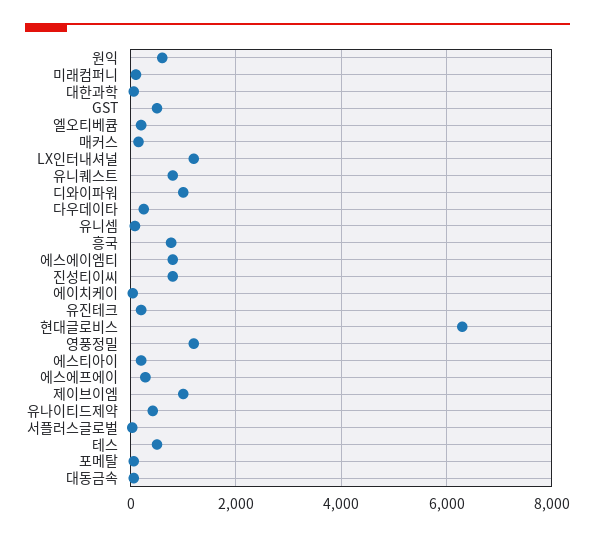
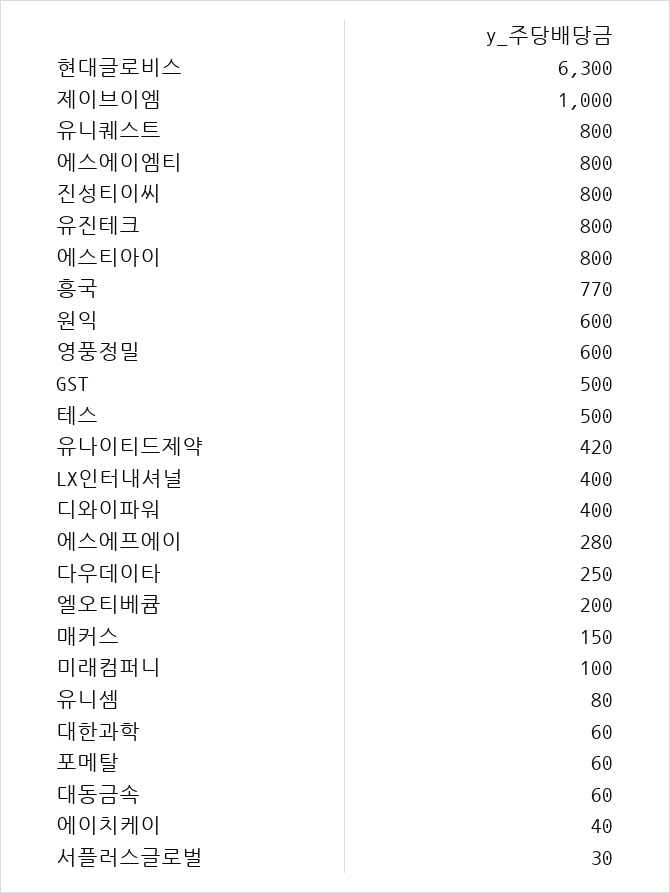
LX인터내셔널: 1200 -> 400
디와이파워: 1000 -> 400
유진테크: 200 -> 800
영풍정밀: 1200 -> 600
에스티아이: 200 -> 800

